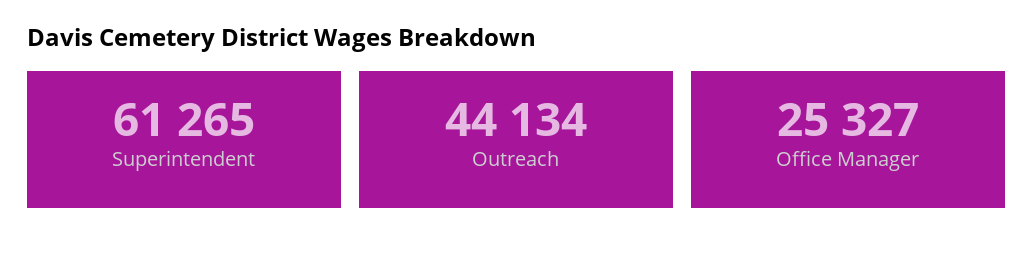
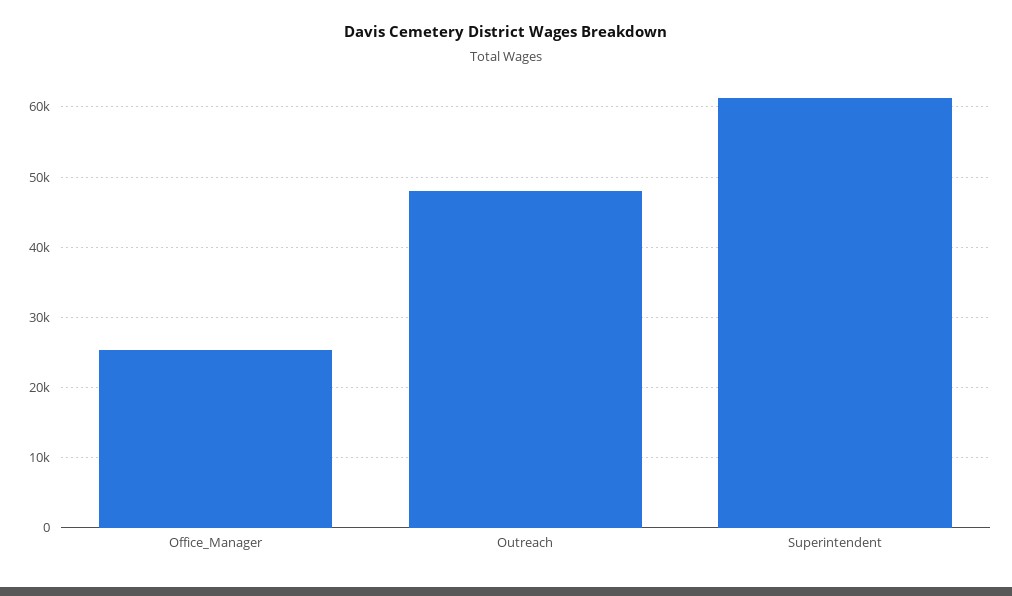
Outreach: 44134 -> 48000

